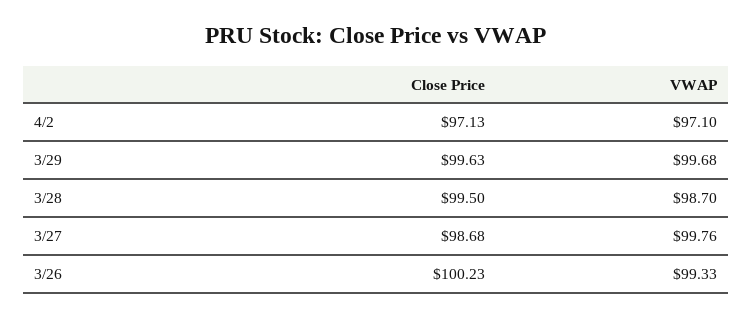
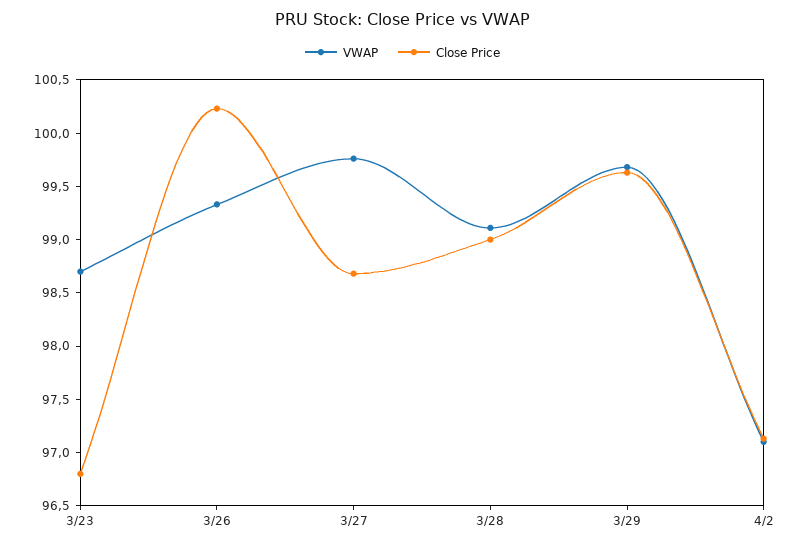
Close Price, 3/28: 99.5 -> 99
VWAP, 3/28: 98.7 -> 99.1
VWAP, 3/23: none -> 98.7
Close Price, 3/23: none -> 96.8

